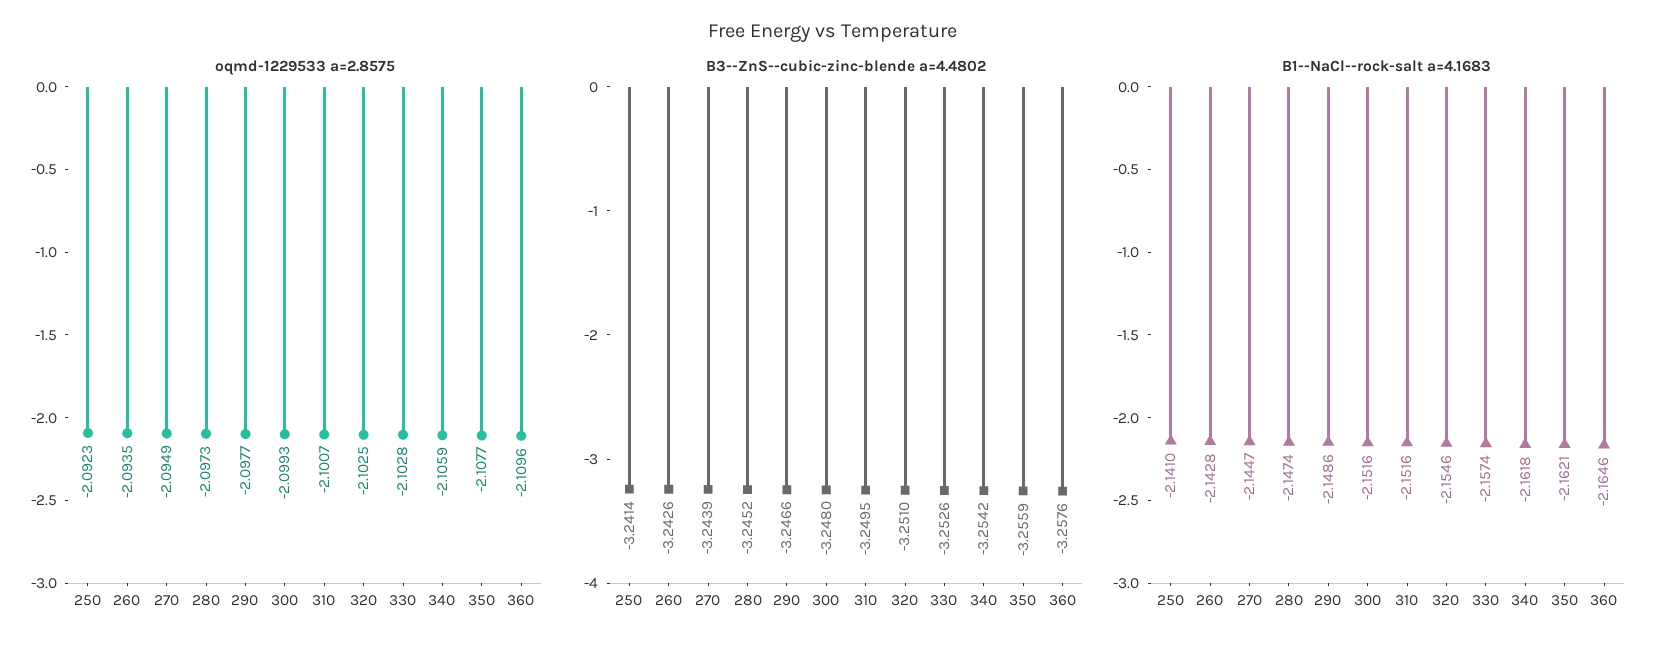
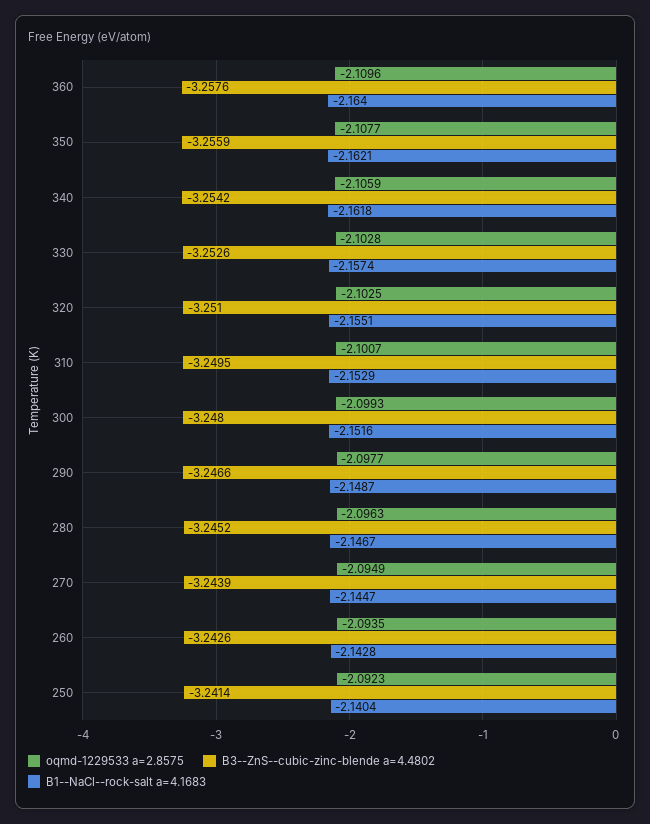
oqmd-1229533 a=2.8575, 280: -2.0973 -> -2.0963
B1--NaCl--rock-salt a=4.1683, 250: -2.141 -> -2.1404
B1--NaCl--rock-salt a=4.1683, 280: -2.1474 -> -2.1467
B1--NaCl--rock-salt a=4.1683, 290: -2.1486 -> -2.1487
B1--NaCl--rock-salt a=4.1683, 310: -2.1516 -> -2.1529
B1--NaCl--rock-salt a=4.1683, 320: -2.1546 -> -2.1551
B1--NaCl--rock-salt a=4.1683, 360: -2.1646 -> -2.164

